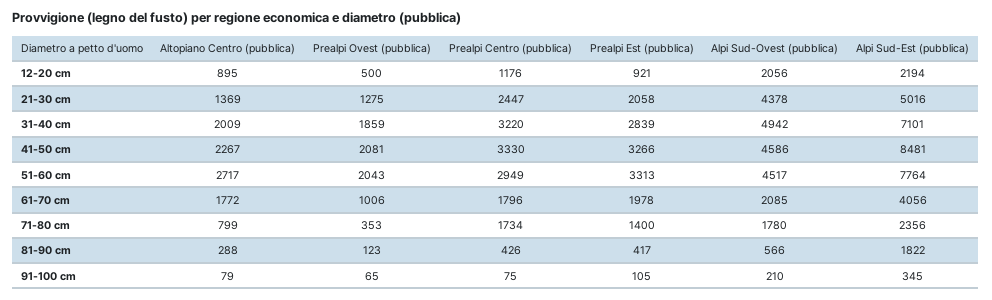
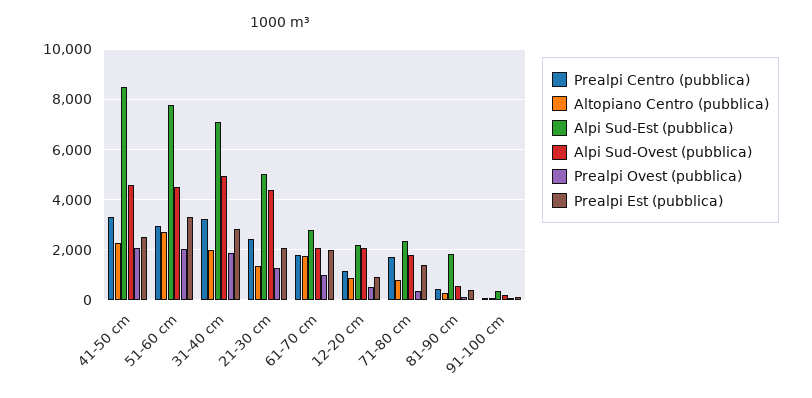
Prealpi Est (pubblica), 41-50 cm: 3266 -> 2500
Alpi Sud-Est (pubblica), 61-70 cm: 4056 -> 2750

